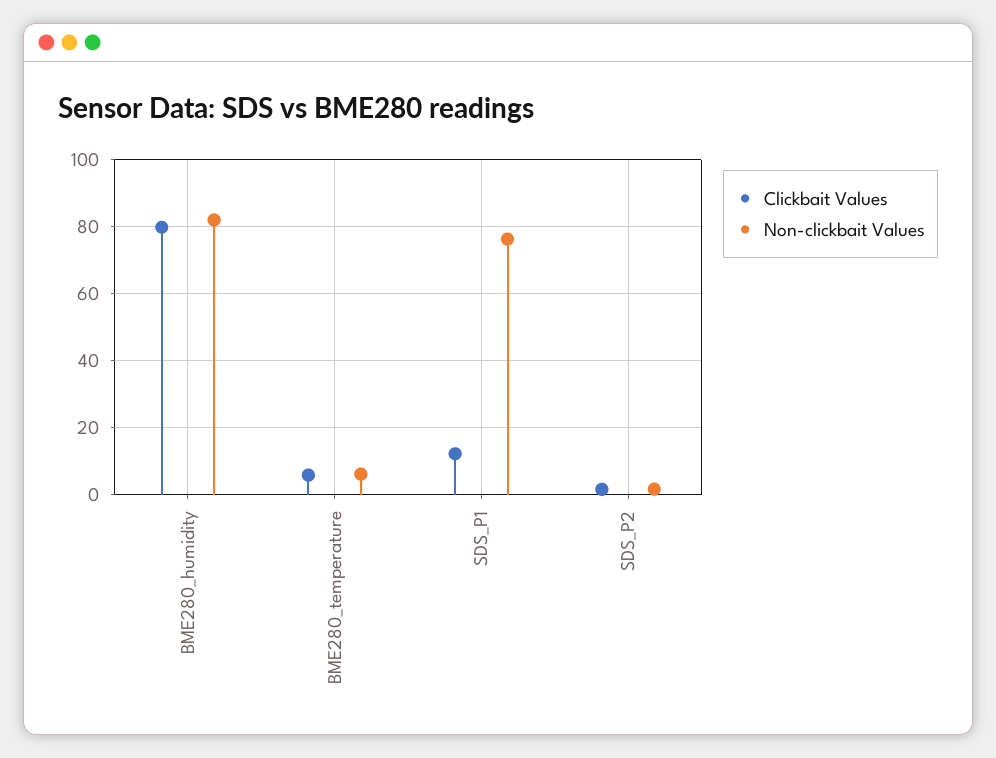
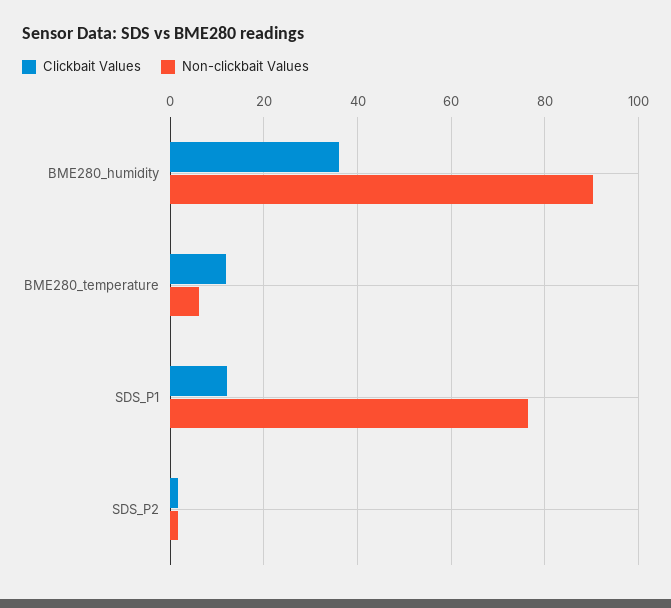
Clickbait Values, BME280_humidity: 80 -> 36
Non-clickbait Values, BME280_humidity: 82 -> 90
Clickbait Values, BME280_temperature: 6 -> 12

